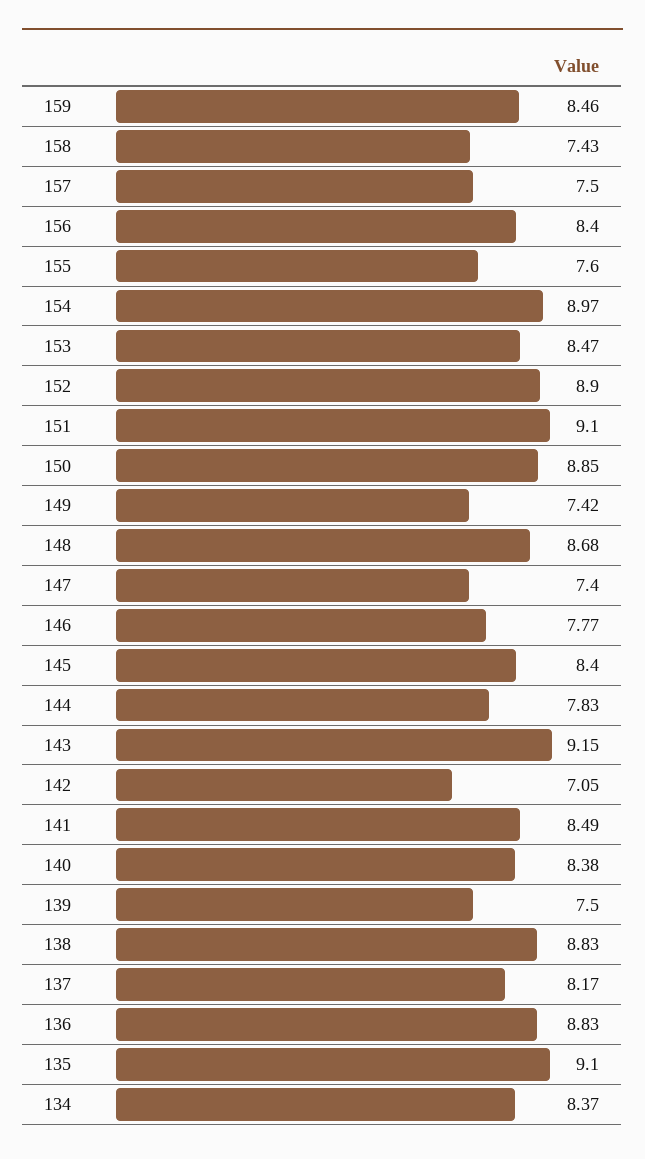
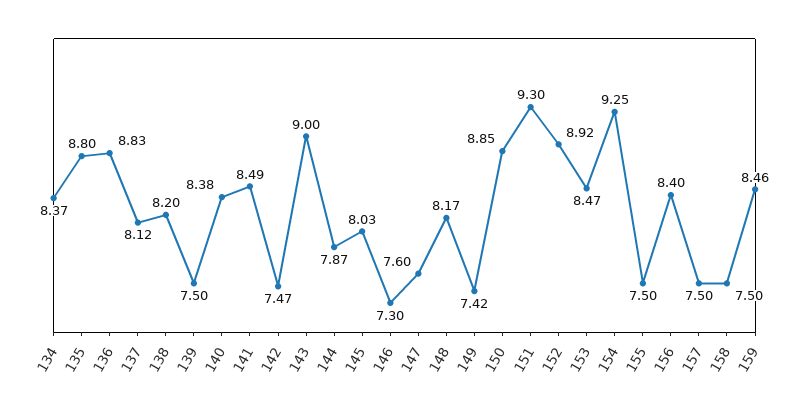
158: 7.43 -> 7.5
155: 7.6 -> 7.5
154: 8.97 -> 9.25
152: 8.9 -> 8.92
151: 9.1 -> 9.3
148: 8.68 -> 8.17
147: 7.4 -> 7.6
146: 7.77 -> 7.3
145: 8.4 -> 8.03
144: 7.83 -> 7.87
143: 9.15 -> 9
142: 7.05 -> 7.47
138: 8.83 -> 8.2
137: 8.17 -> 8.12
135: 9.1 -> 8.8

